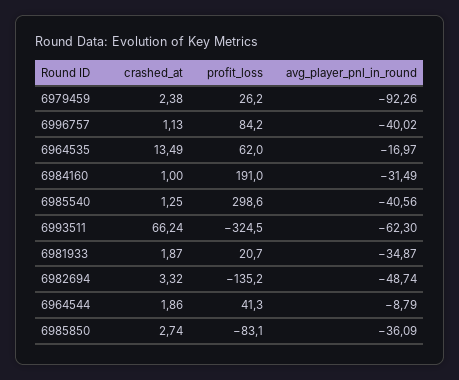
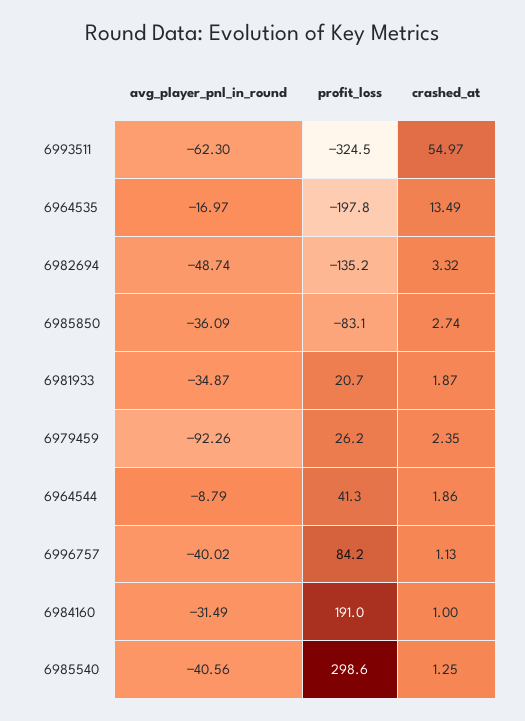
crashed_at, 6979459: 2.38 -> 2.35
profit_loss, 6964535: 62 -> -197.8
crashed_at, 6993511: 66.24 -> 54.97

